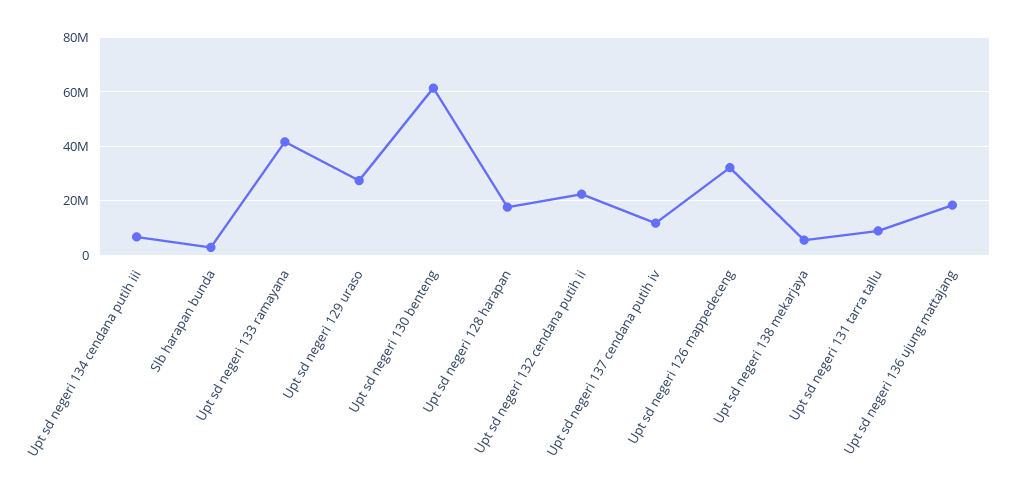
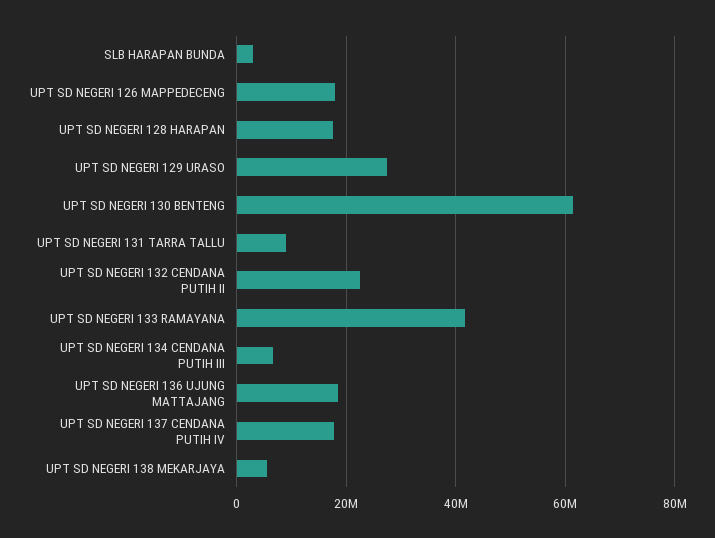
Upt sd negeri 137 cendana putih iv: 12500000 -> 18000000
Upt sd negeri 126 mappedeceng: 32500000 -> 18000000

